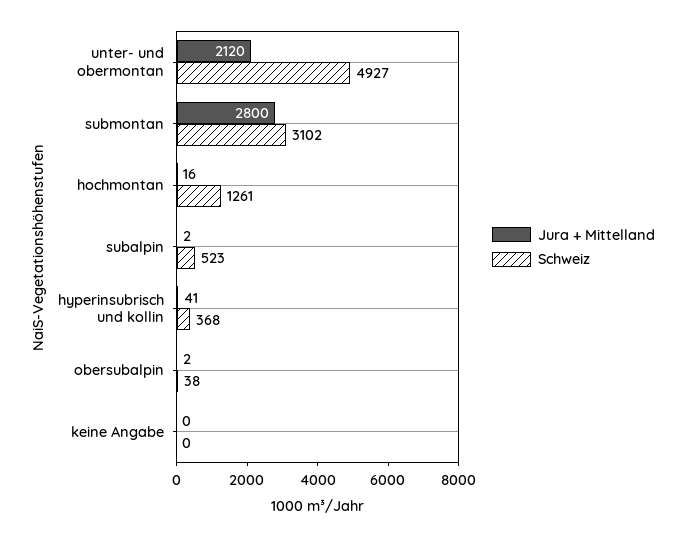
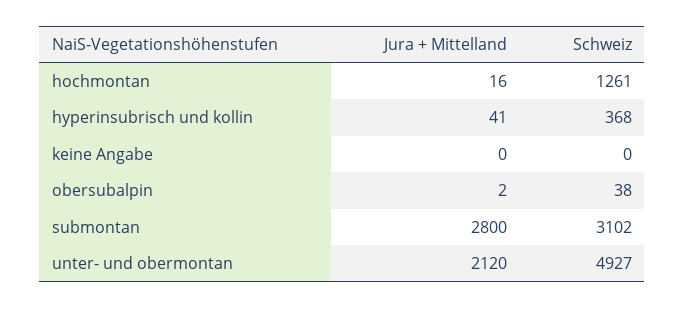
Jura + Mittelland, subalpin: 2 -> none
Schweiz, subalpin: 523 -> none

